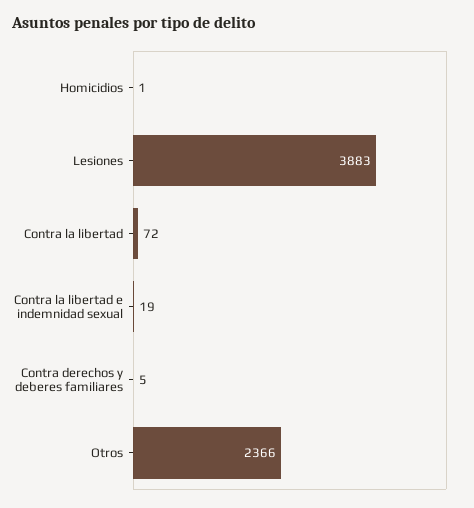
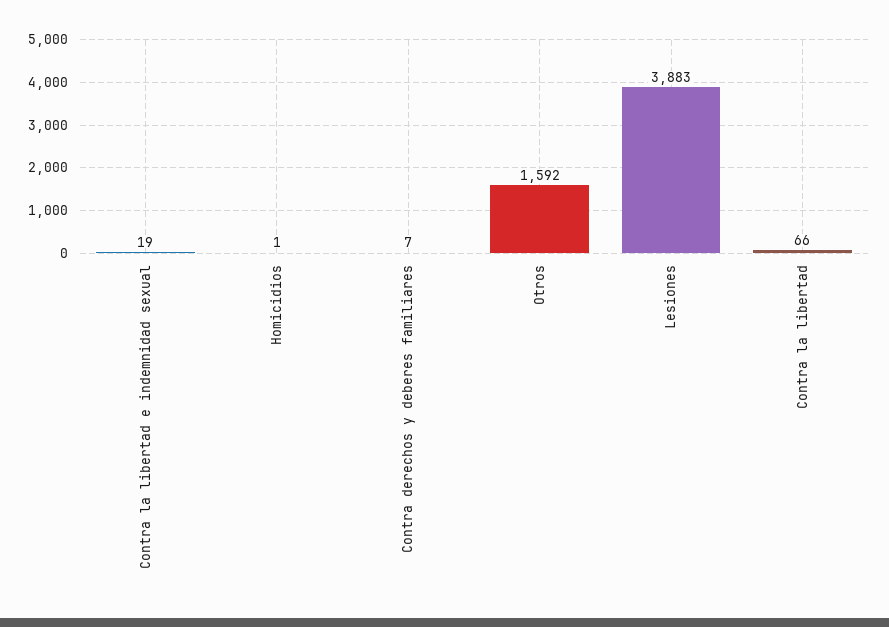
Contra la libertad: 72 -> 66
Contra derechos y deberes familiares: 5 -> 7
Otros: 2366 -> 1592

